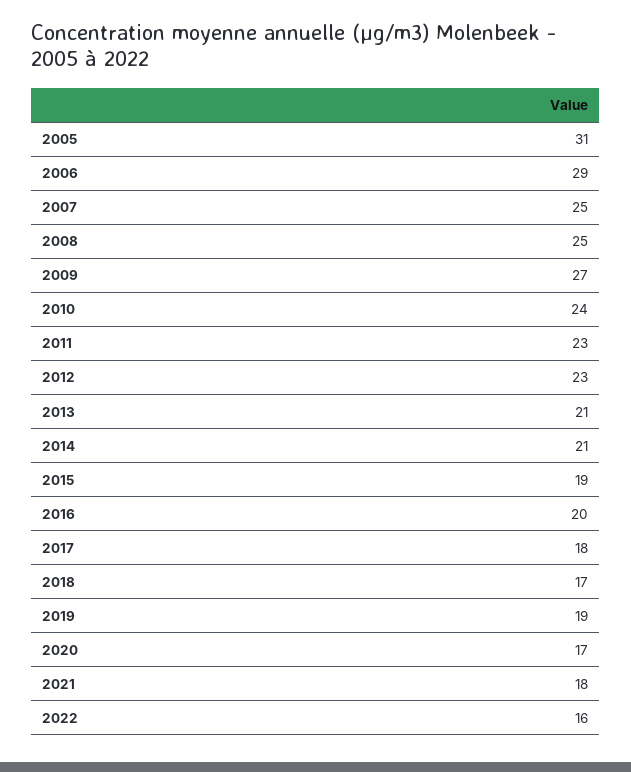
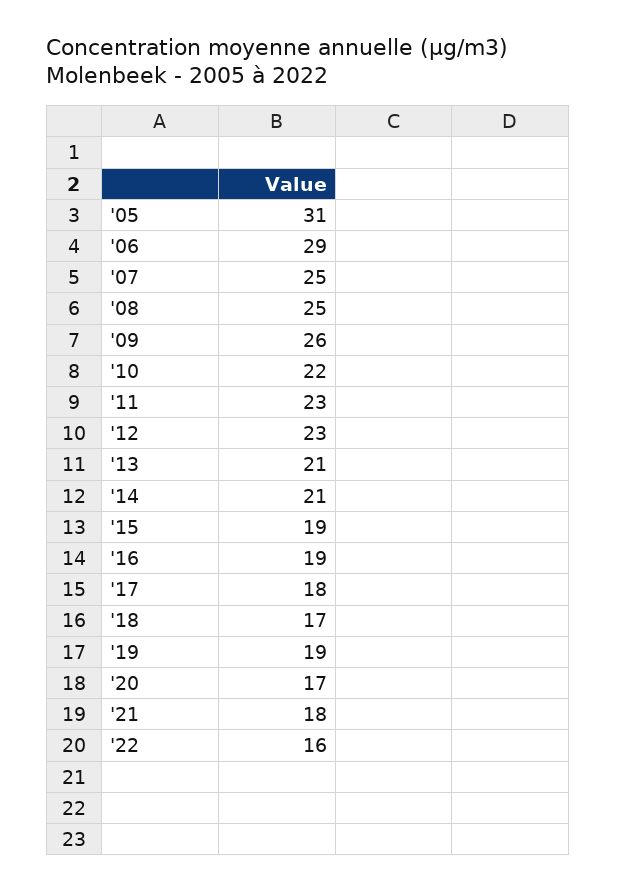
2009: 27 -> 26
2010: 24 -> 22
2016: 20 -> 19

